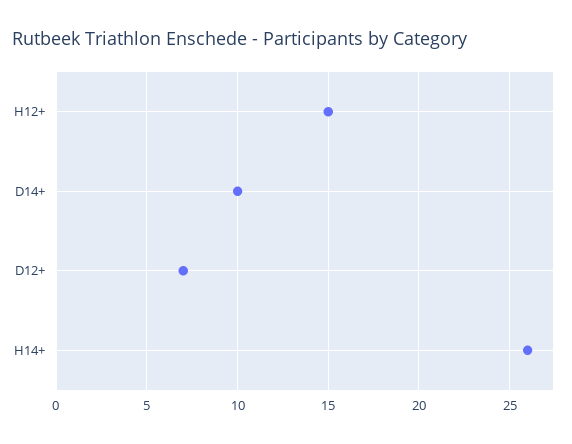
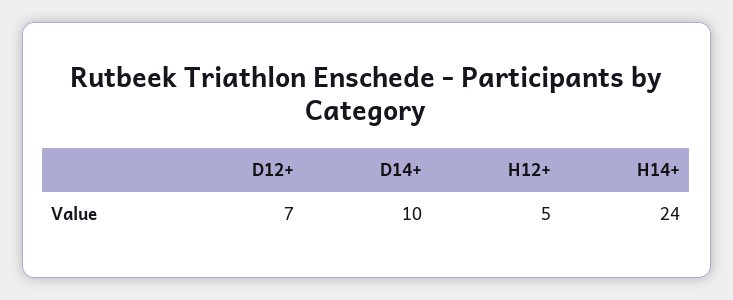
H12+: 15 -> 5
H14+: 26 -> 24

